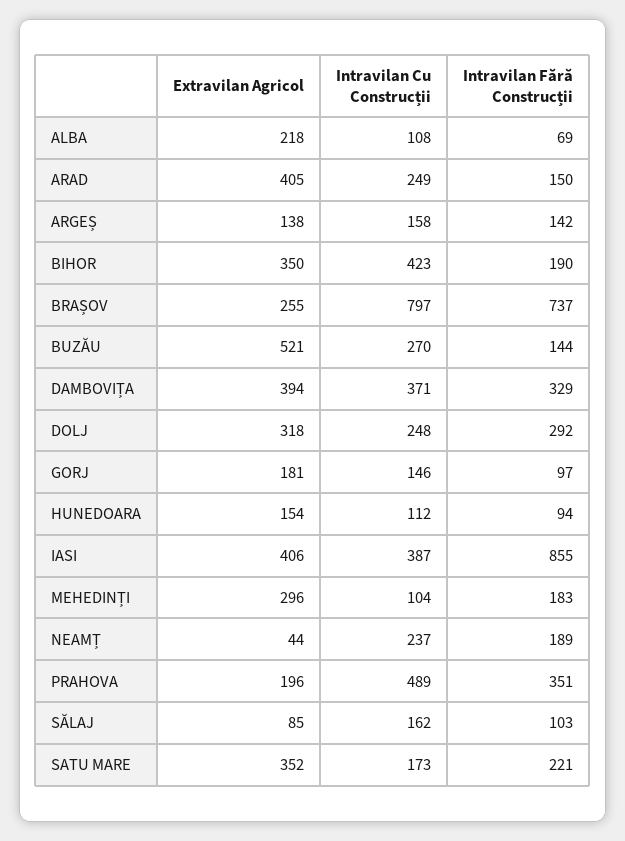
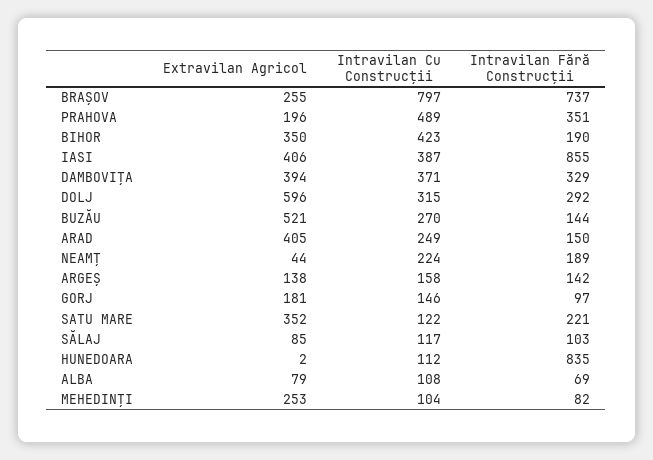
Extravilan Agricol, ALBA: 218 -> 79
Extravilan Agricol, DOLJ: 318 -> 596
Intravilan Cu Construcții, DOLJ: 248 -> 315
Extravilan Agricol, HUNEDOARA: 154 -> 2
Intravilan Fără Construcții, HUNEDOARA: 94 -> 835
Extravilan Agricol, MEHEDINȚI: 296 -> 253
Intravilan Fără Construcții, MEHEDINȚI: 183 -> 82
Intravilan Cu Construcții, NEAMȚ: 237 -> 224
Intravilan Cu Construcții, SĂLAJ: 162 -> 117
Intravilan Cu Construcții, SATU MARE: 173 -> 122

